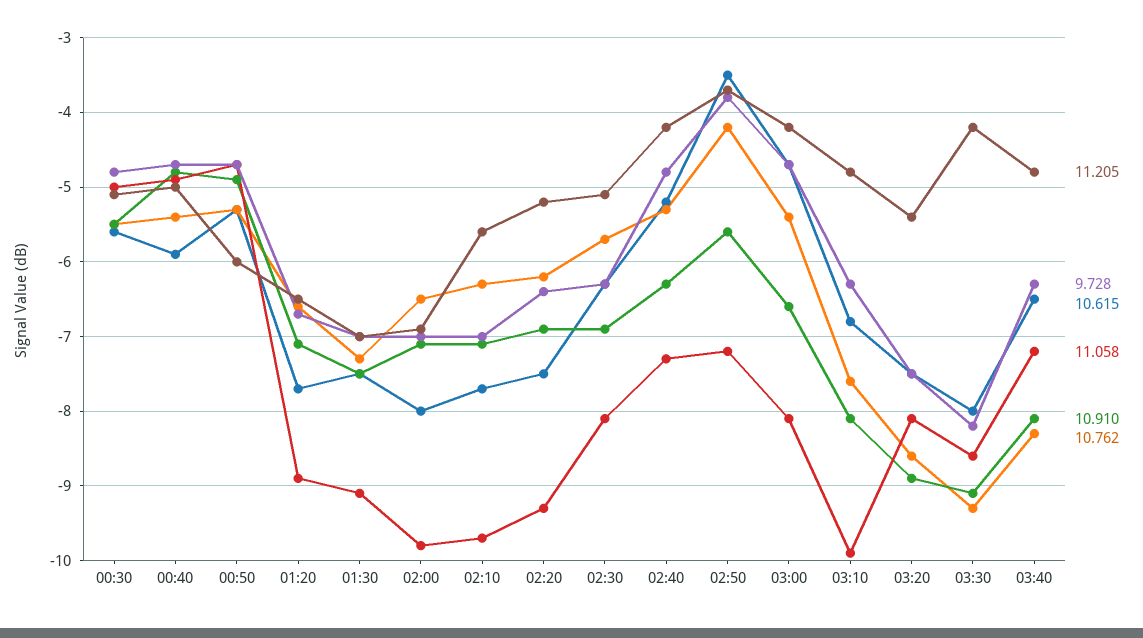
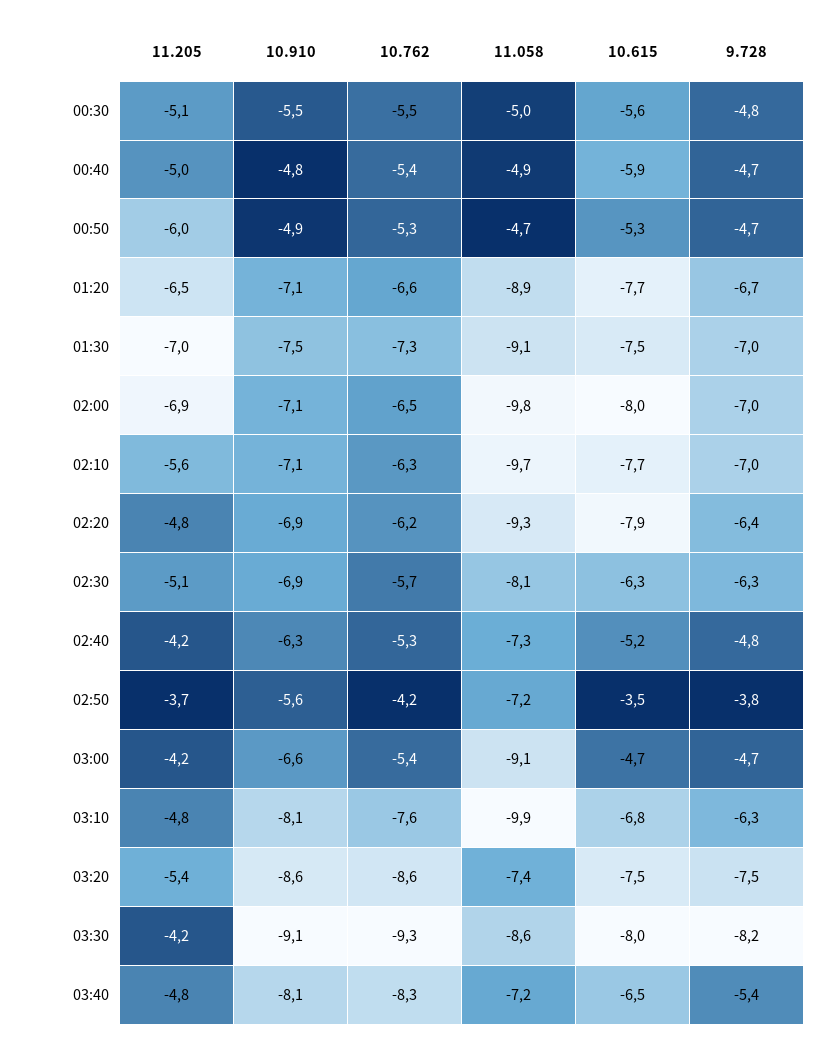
11.205, 02:20: -5.2 -> -4.8
10.615, 02:20: -7.5 -> -7.9
11.058, 03:00: -8.1 -> -9.1
11.058, 03:20: -8.1 -> -7.4
10.910, 03:20: -8.9 -> -8.6
9.728, 03:40: -6.3 -> -5.4

